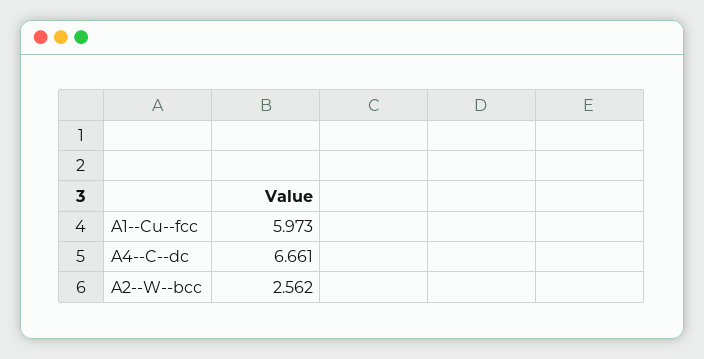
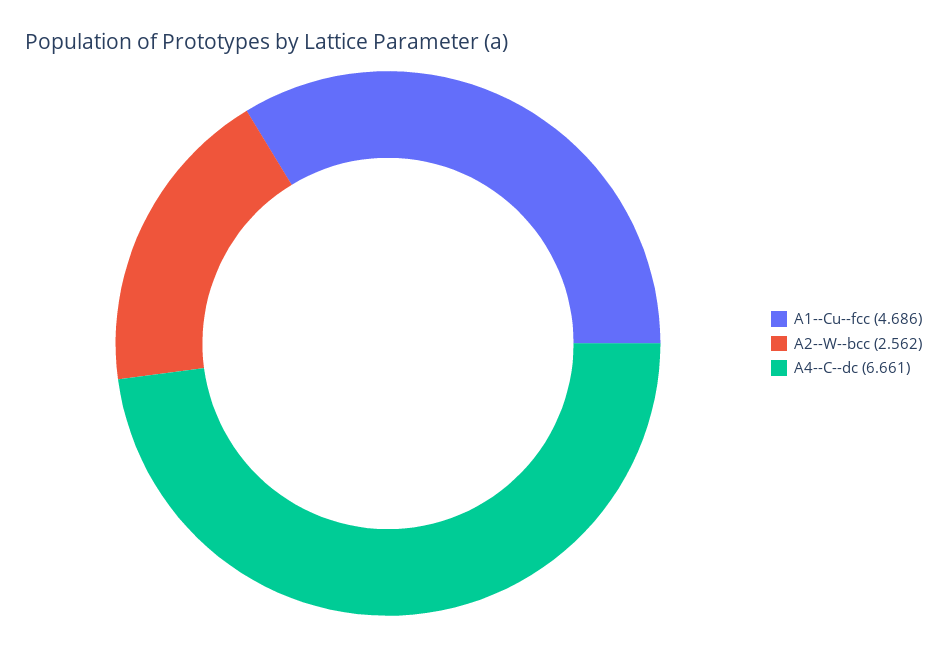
A1--Cu--fcc: 5.973 -> 4.686

